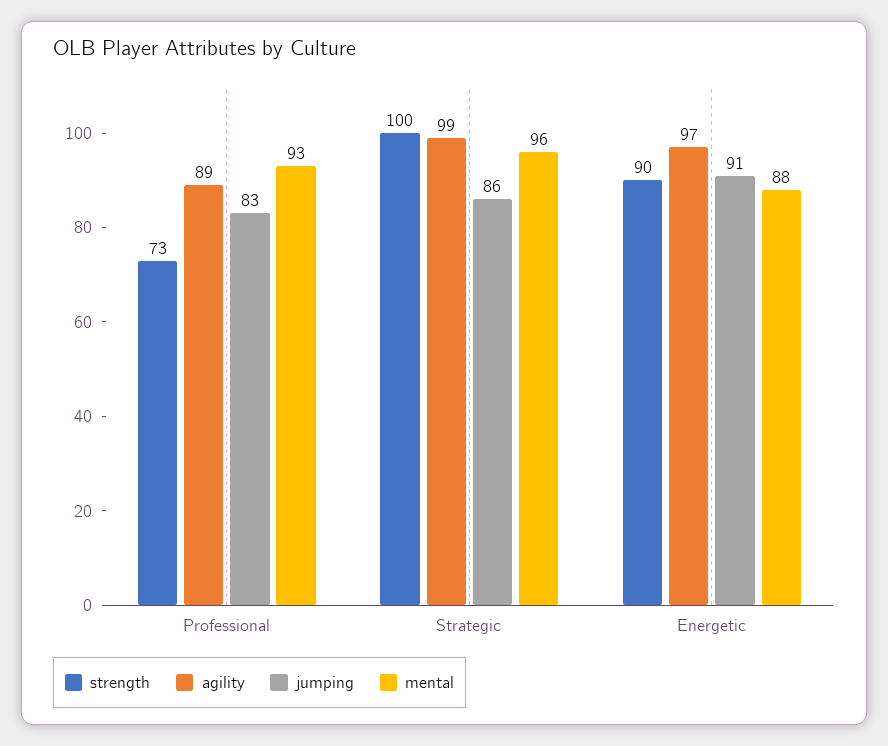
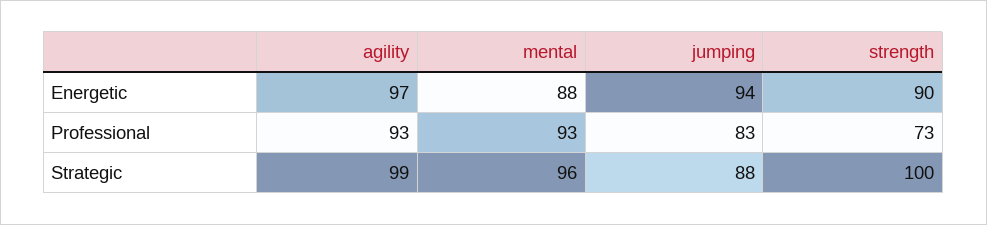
agility, Professional: 89 -> 93
jumping, Strategic: 86 -> 88
jumping, Energetic: 91 -> 94

